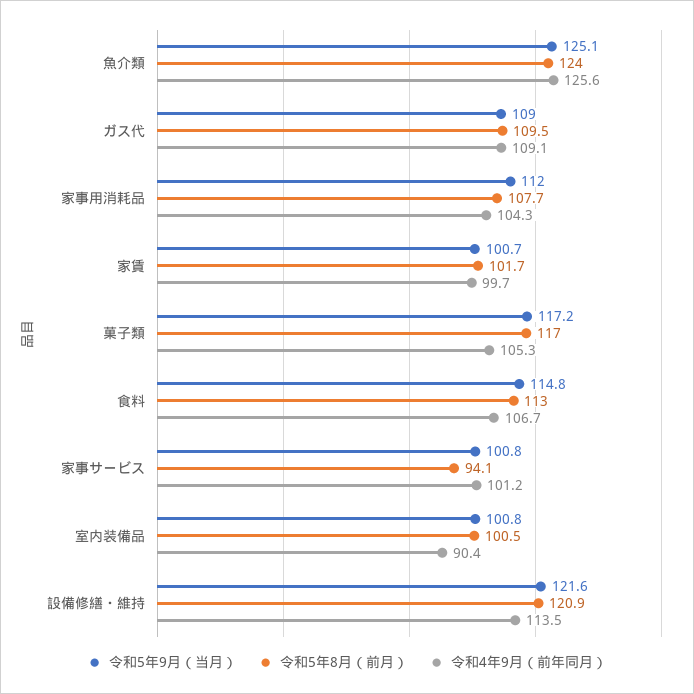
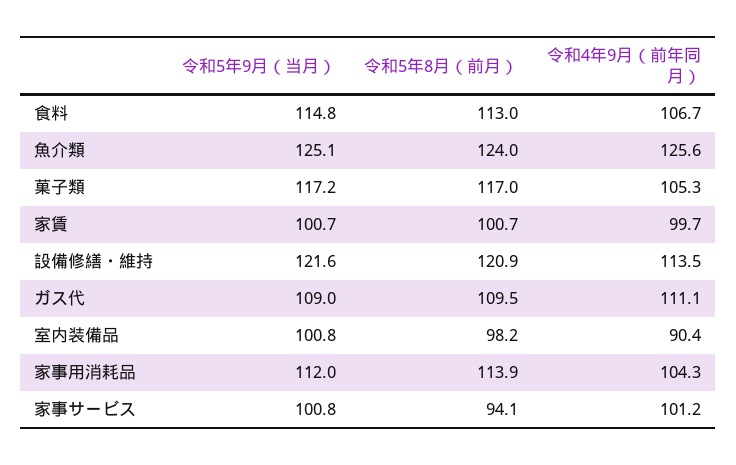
令和4年9月（前年同月）, ガス代: 109.1 -> 111.1
令和5年8月（前月）, 家事用消耗品: 107.7 -> 113.9
令和5年8月（前月）, 家賃: 101.7 -> 100.7
令和5年8月（前月）, 室内装備品: 100.5 -> 98.2

